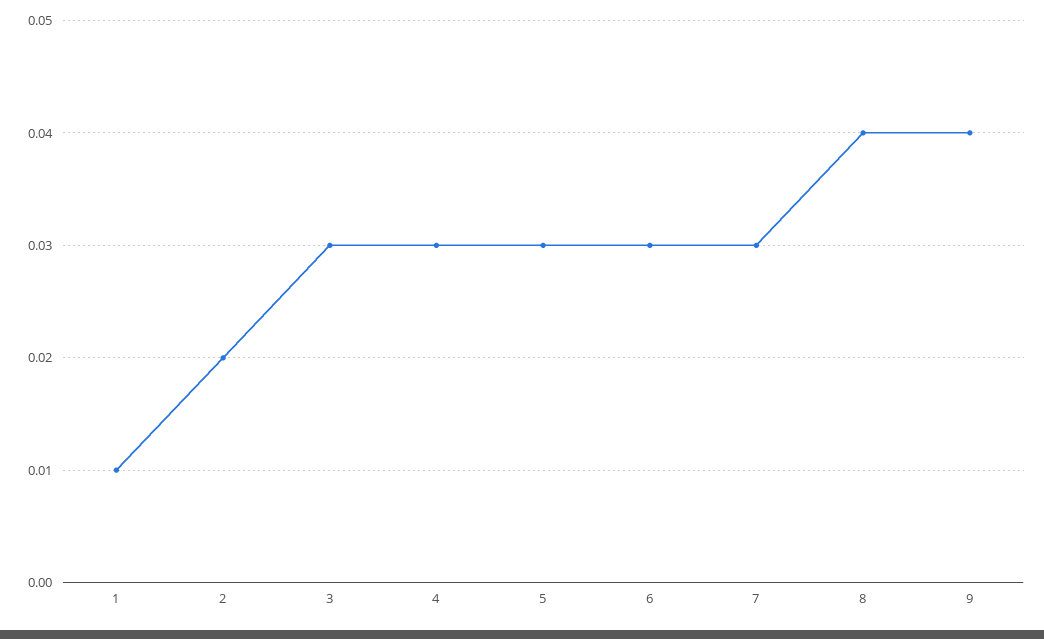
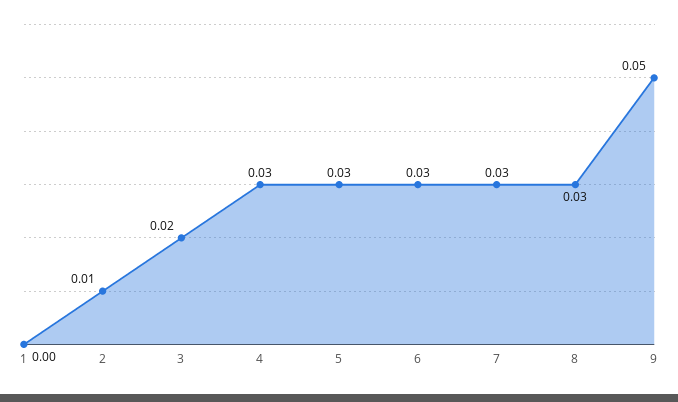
1: 0.01 -> 0
2: 0.02 -> 0.01
3: 0.03 -> 0.02
8: 0.04 -> 0.03
9: 0.04 -> 0.05

